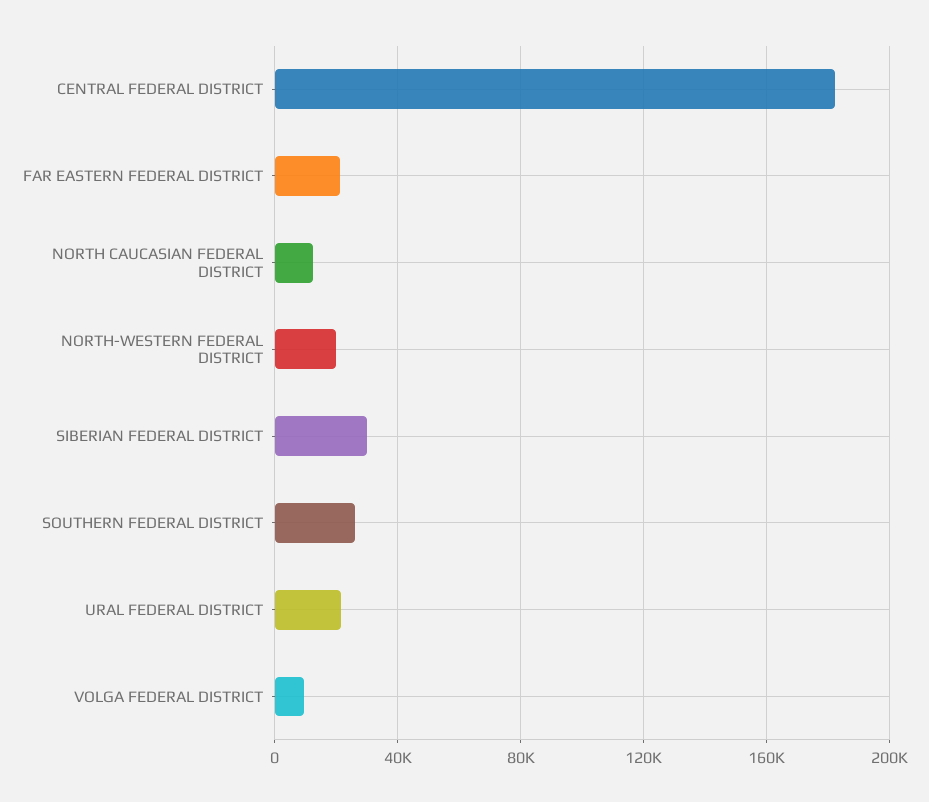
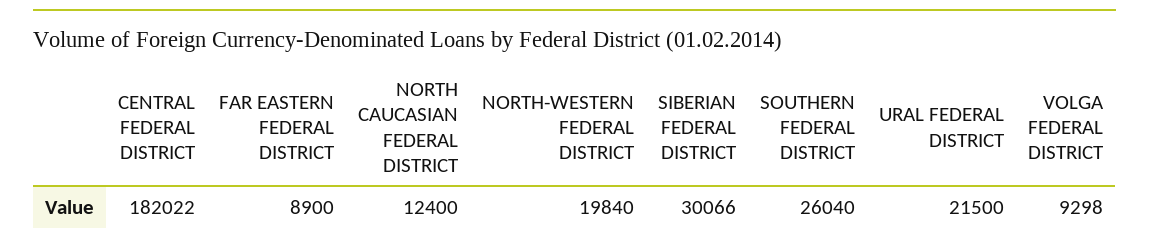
FAR EASTERN FEDERAL DISTRICT: 20000 -> 8900

